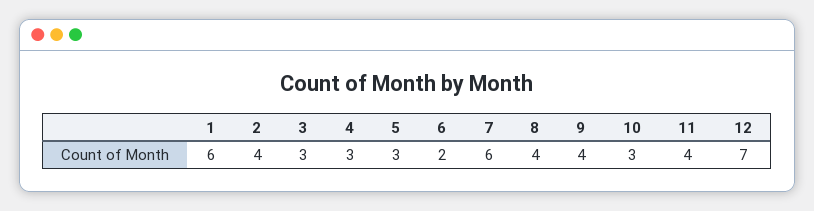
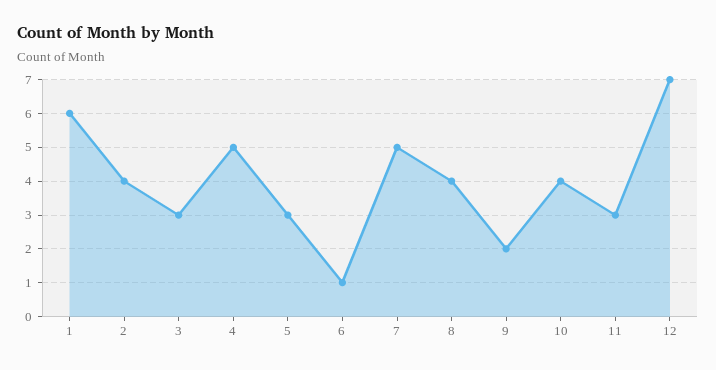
4: 3 -> 5
6: 2 -> 1
7: 6 -> 5
9: 4 -> 2
10: 3 -> 4
11: 4 -> 3

